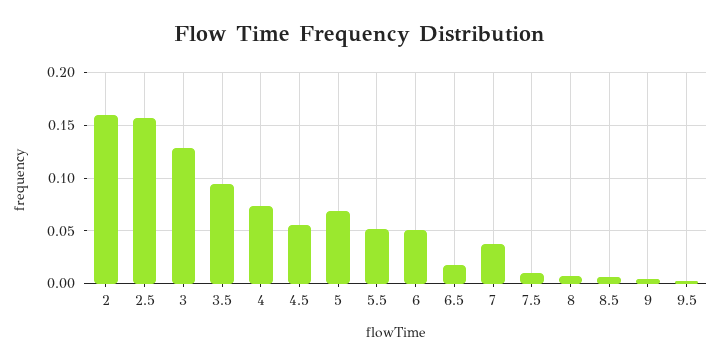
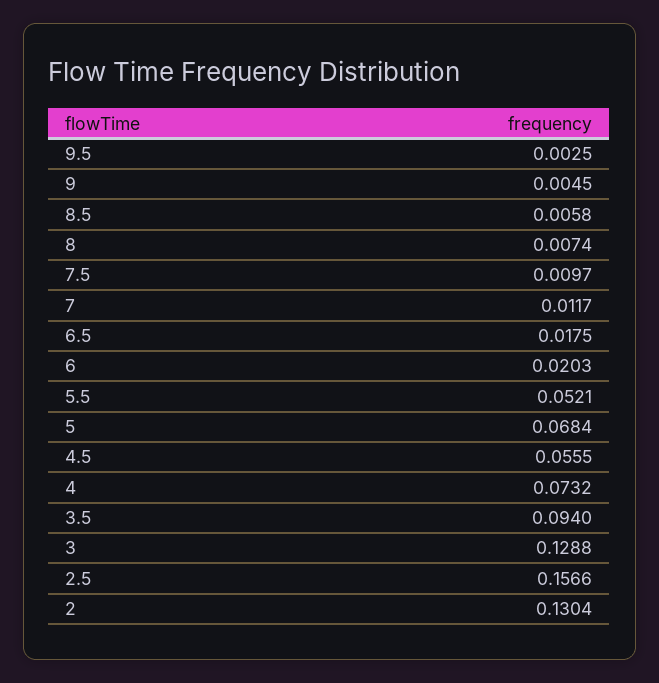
2: 0.16 -> 0.1304
6: 0.05 -> 0.0203
7: 0.04 -> 0.0117

